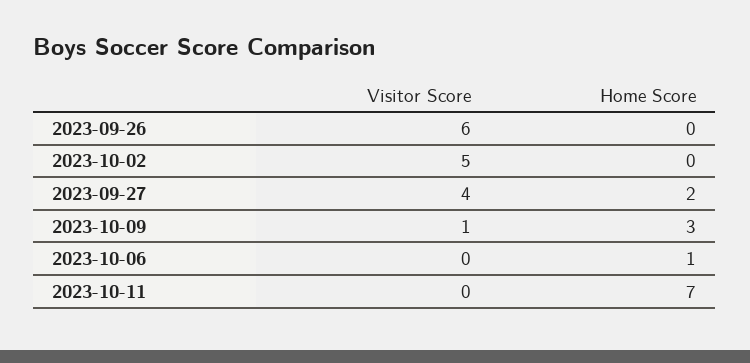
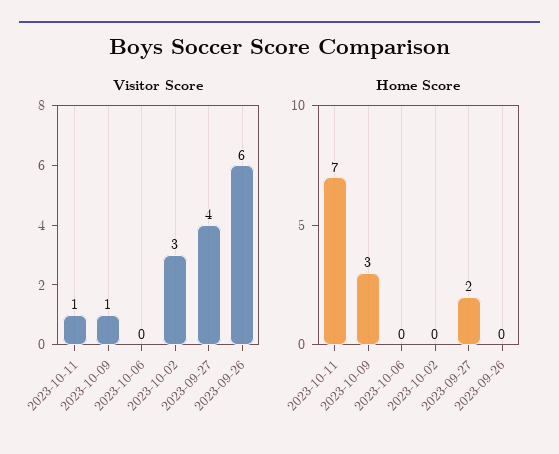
Visitor Score, 2023-10-02: 5 -> 3
Home Score, 2023-10-06: 1 -> 0
Visitor Score, 2023-10-11: 0 -> 1

